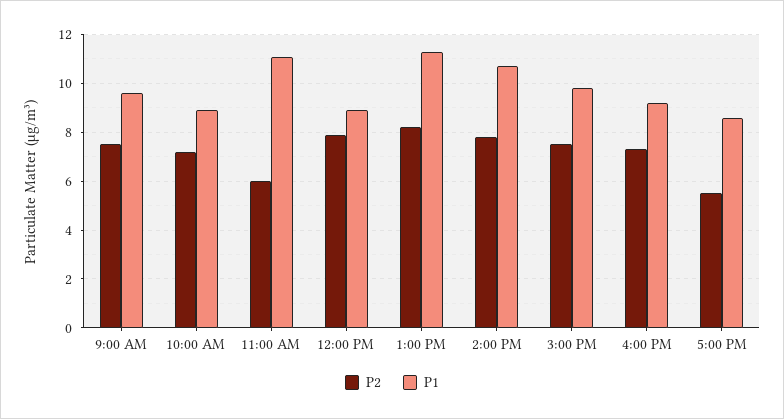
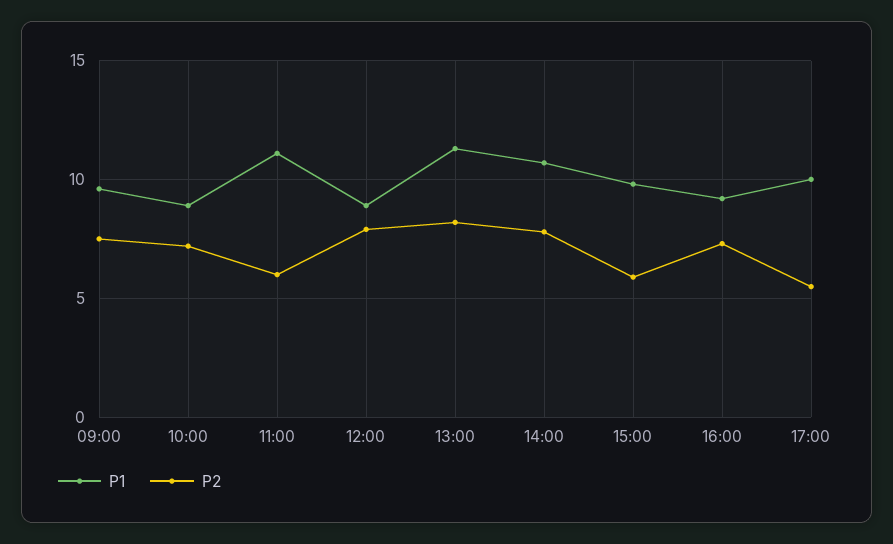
P2, 3:00 PM: 7.5 -> 6
P1, 5:00 PM: 8.5 -> 10

